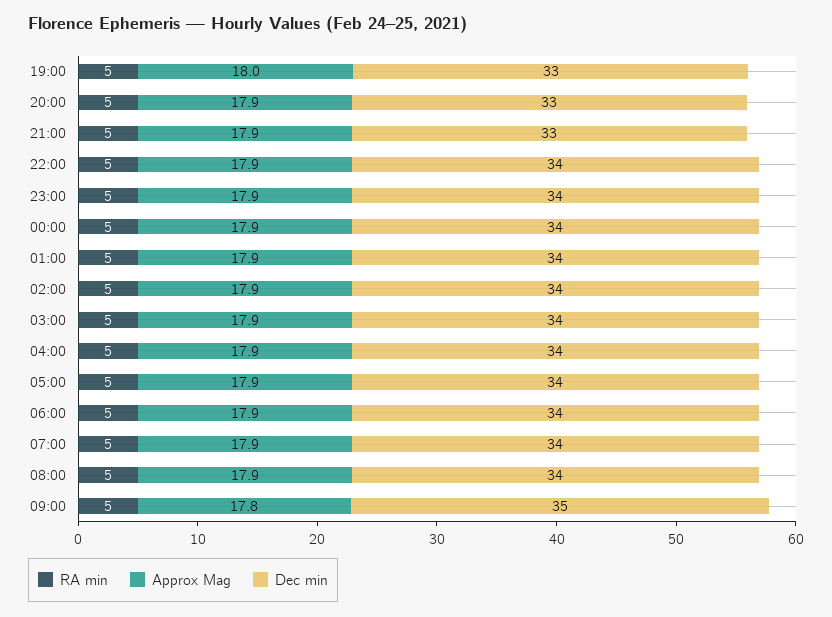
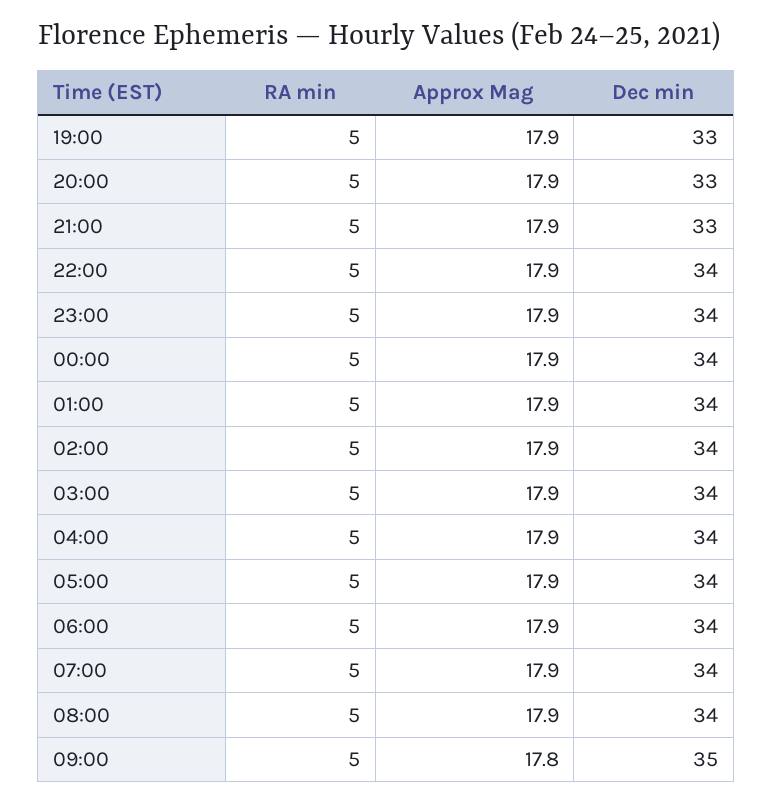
Approx Mag, 19:00: 18 -> 17.9

